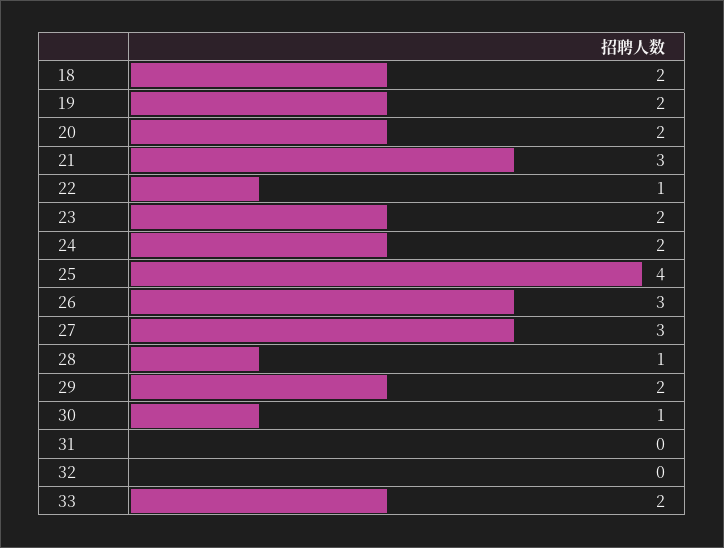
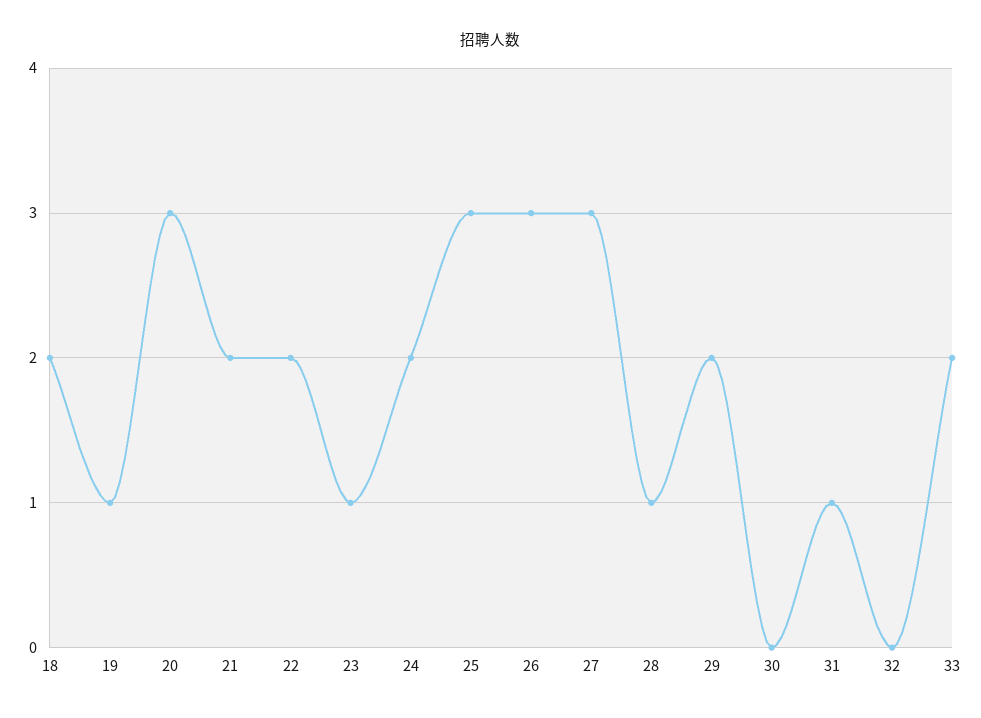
19: 2 -> 1
20: 2 -> 3
21: 3 -> 2
22: 1 -> 2
23: 2 -> 1
25: 4 -> 3
30: 1 -> 0
31: 0 -> 1

